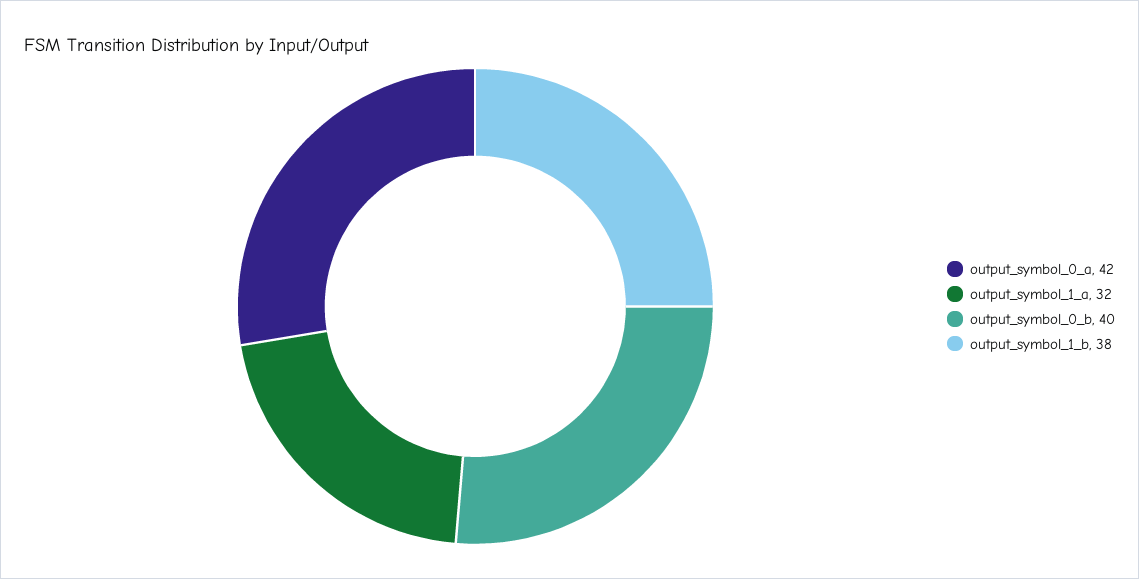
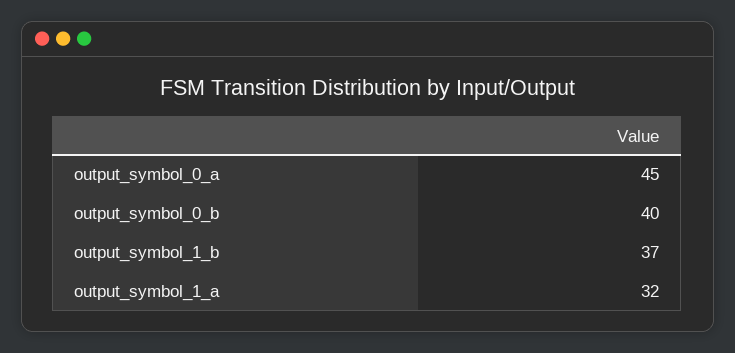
output_symbol_0_a: 42 -> 45
output_symbol_1_b: 38 -> 37

